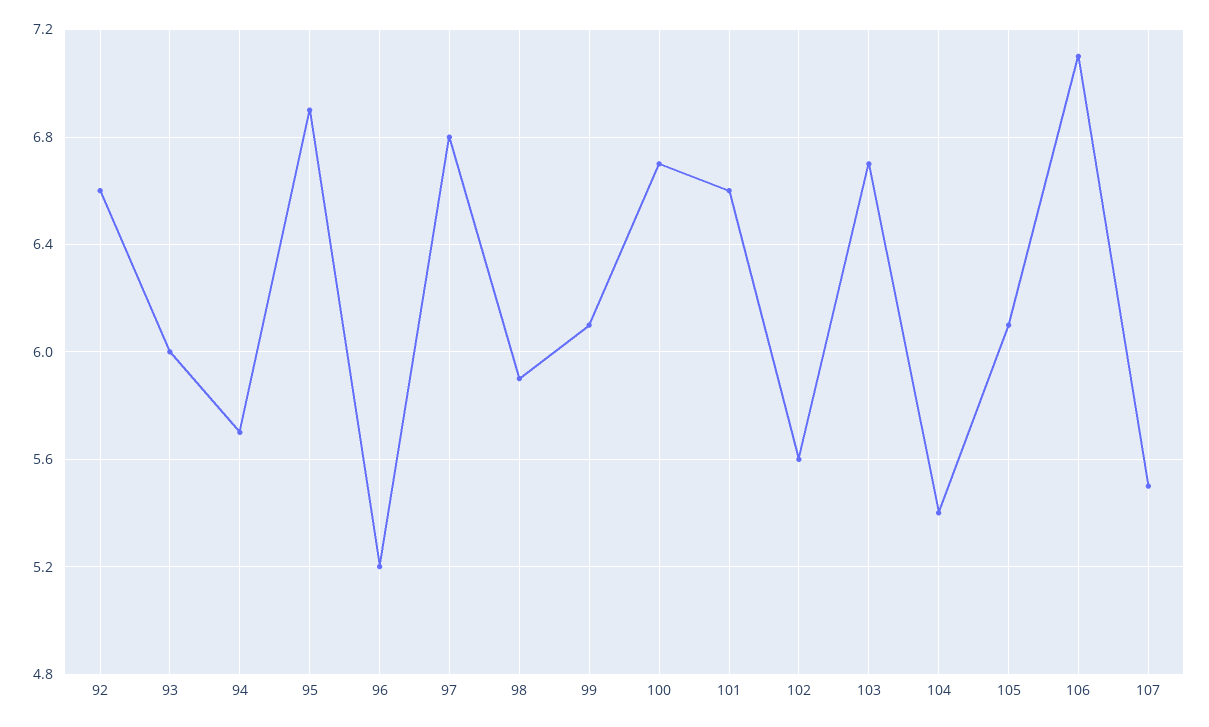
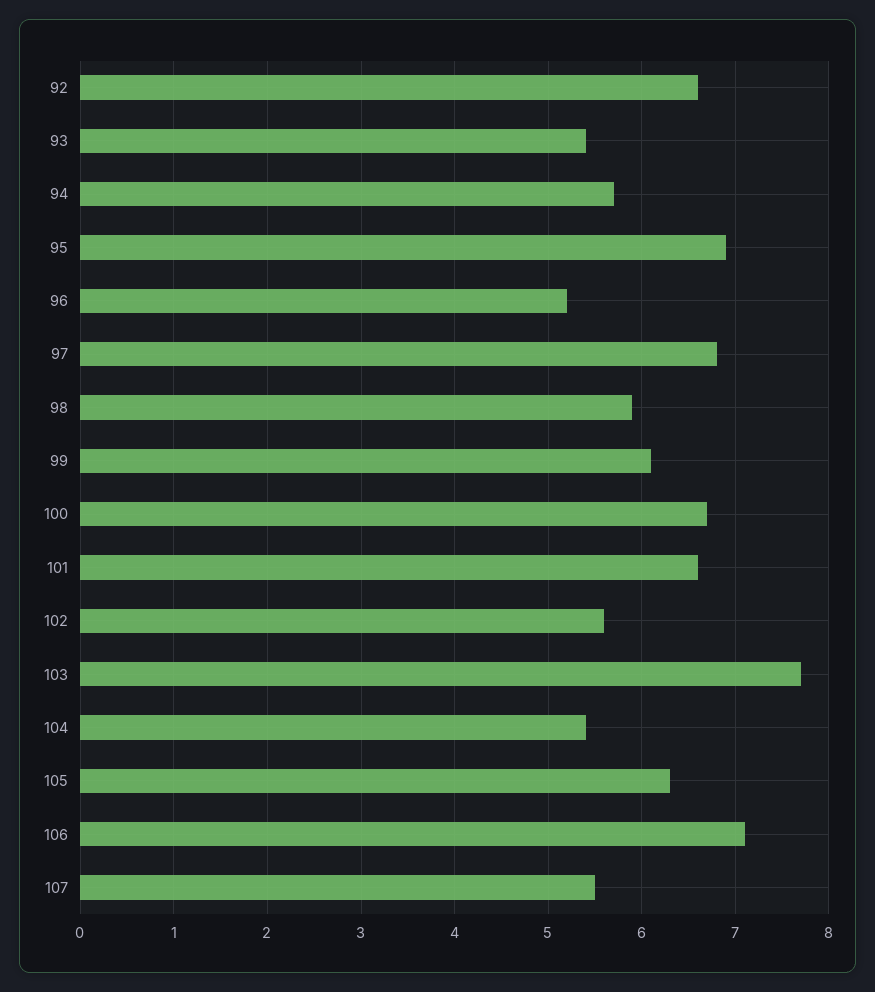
93: 6 -> 5.4
103: 6.7 -> 7.7
105: 6.1 -> 6.3

